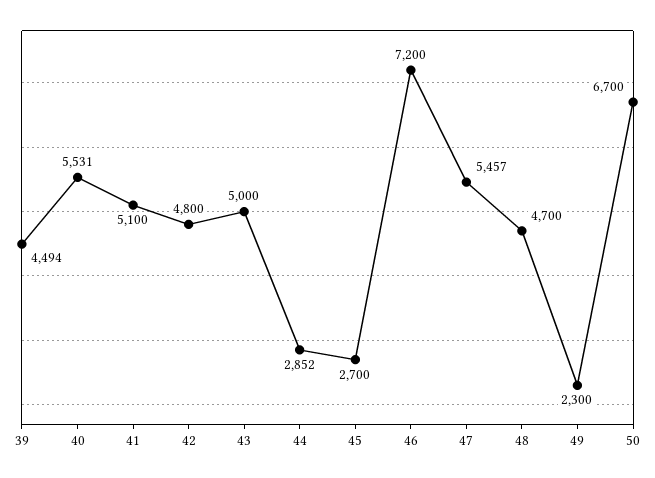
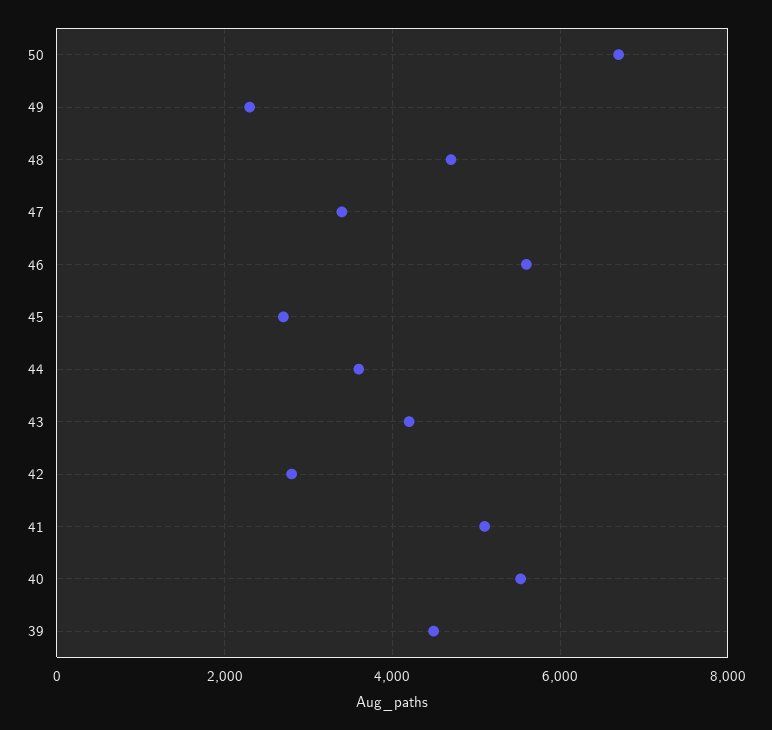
42: 4800 -> 2800
43: 5000 -> 4200
44: 2852 -> 3600
46: 7200 -> 5600
47: 5457 -> 3400

